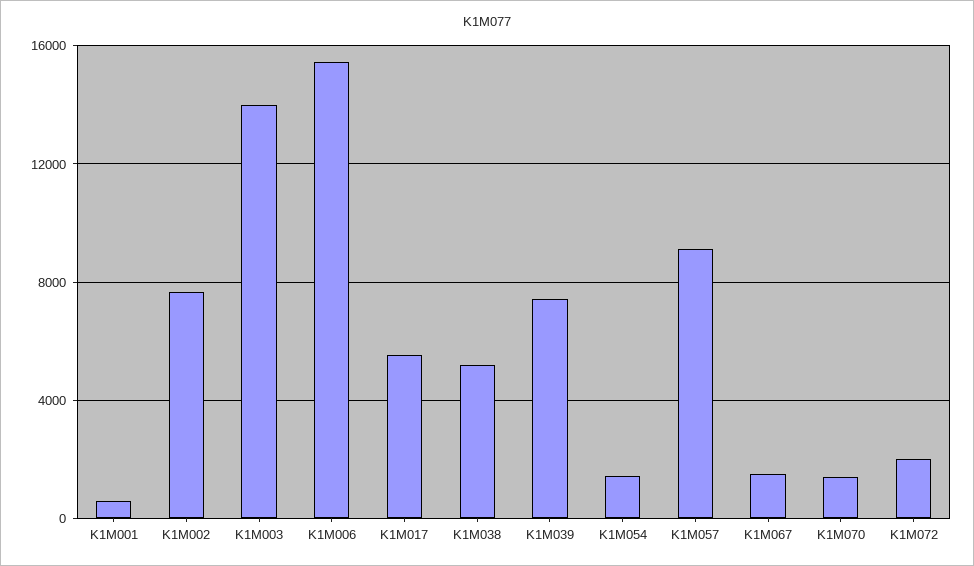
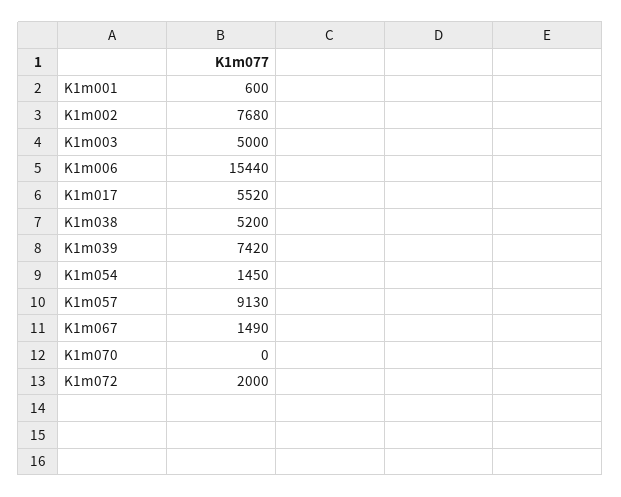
K1M003: 14000 -> 5000
K1M070: 1500 -> 0

